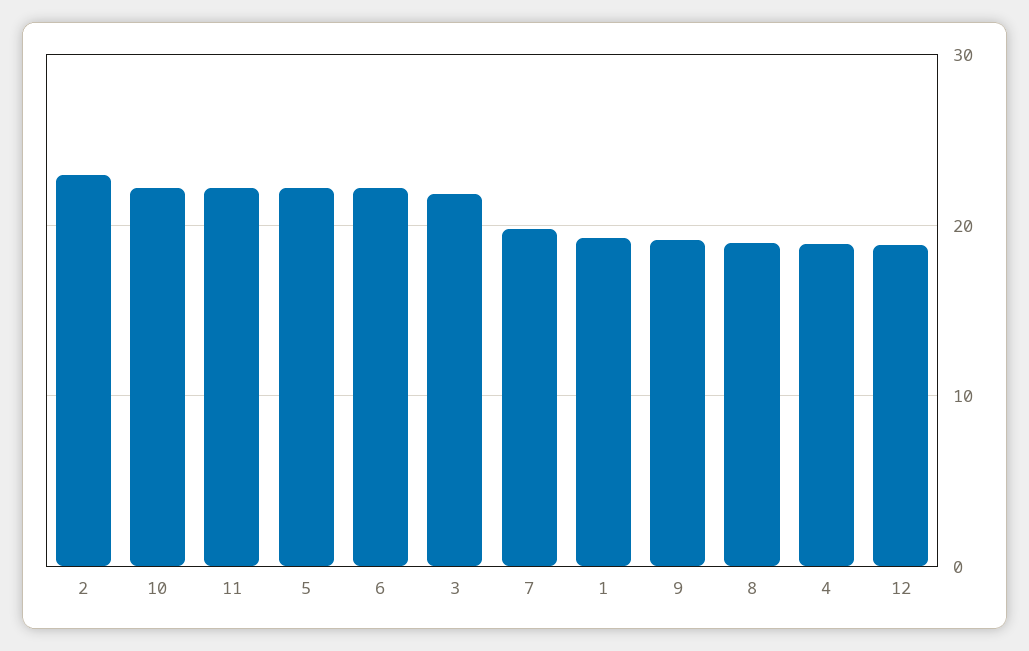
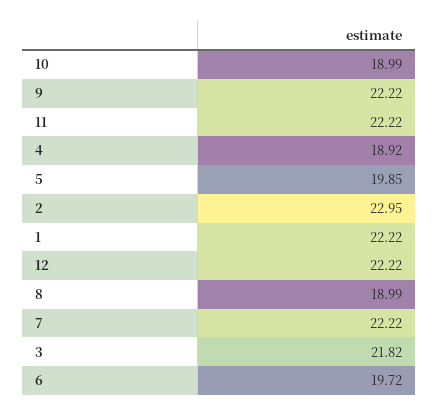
10: 22 -> 18.99
5: 22 -> 19.85
6: 22 -> 19.72
7: 20 -> 22.22
1: 19 -> 22.22
9: 19 -> 22.22
12: 19 -> 22.22

